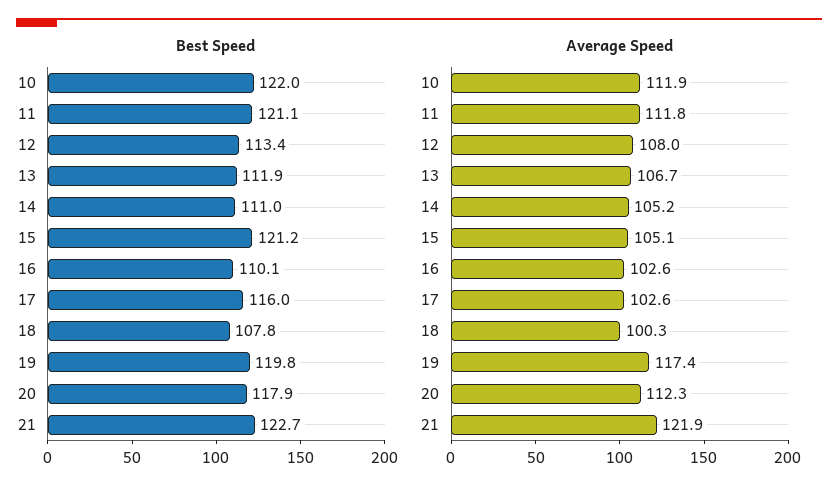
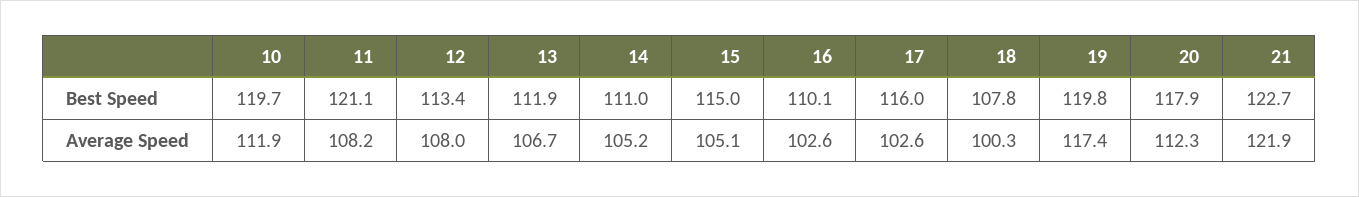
Best Speed, 10: 122 -> 119.7
Best Speed, 15: 121.2 -> 115
Average Speed, 11: 111.8 -> 108.2

